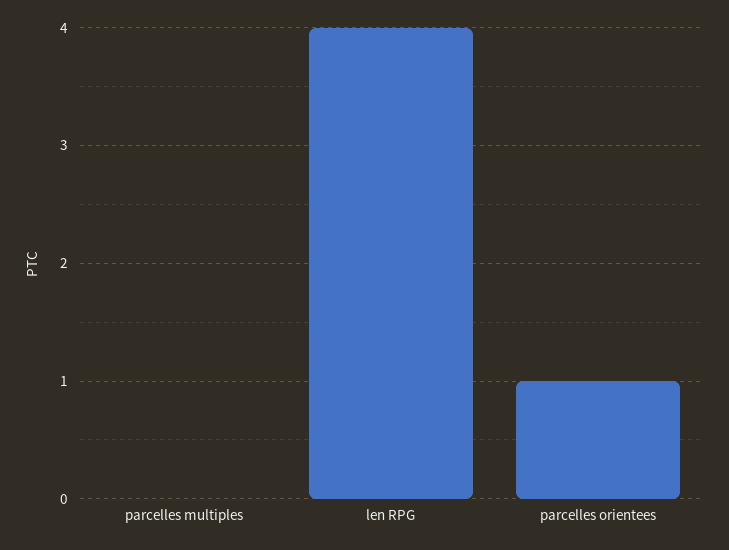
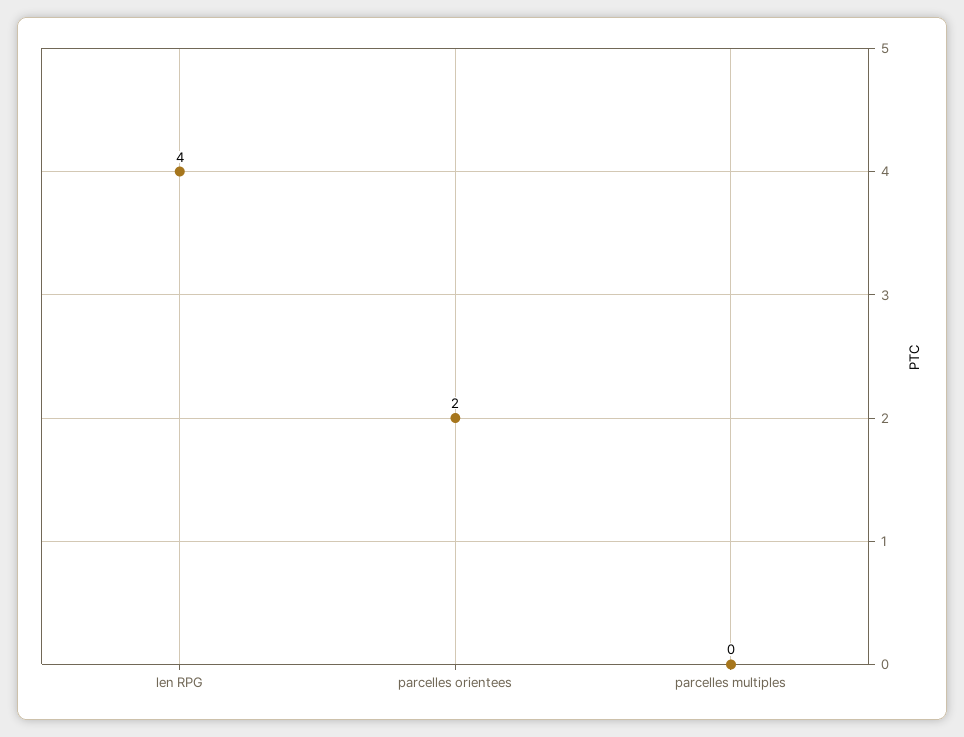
parcelles orientees: 1 -> 2

